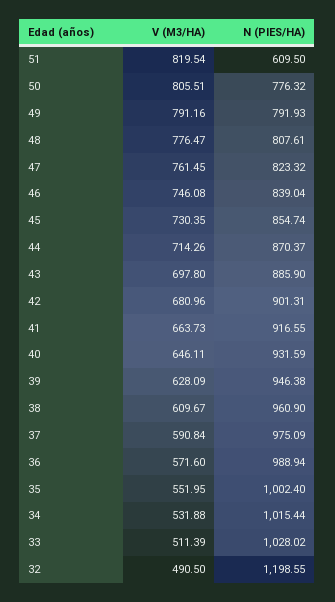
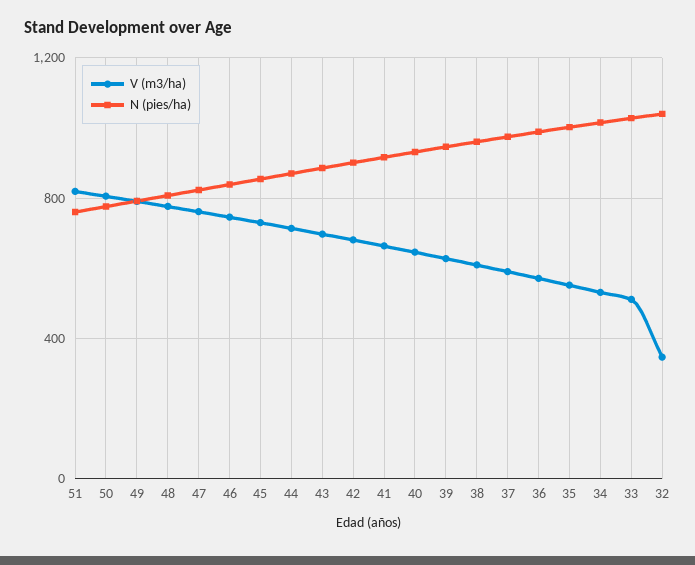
N (PIES/HA), 51: 609.5 -> 750
V (M3/HA), 32: 490.5 -> 350
N (PIES/HA), 32: 1198.55 -> 1050

